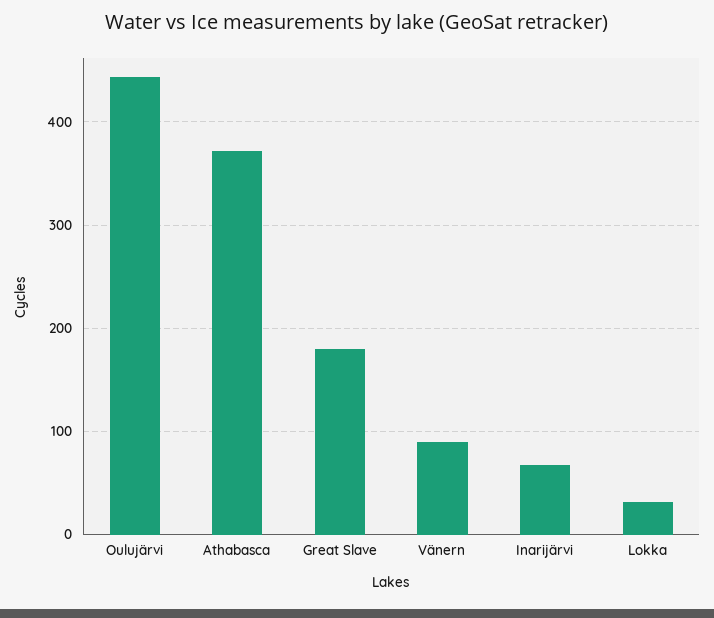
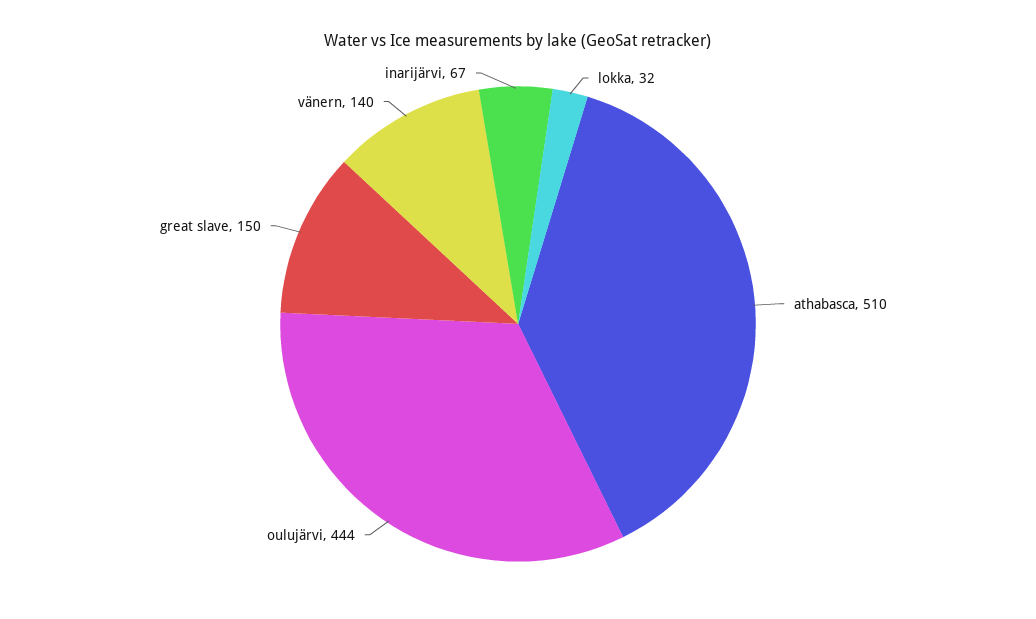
Athabasca: 370 -> 510
Great Slave: 180 -> 150
Vänern: 90 -> 140

